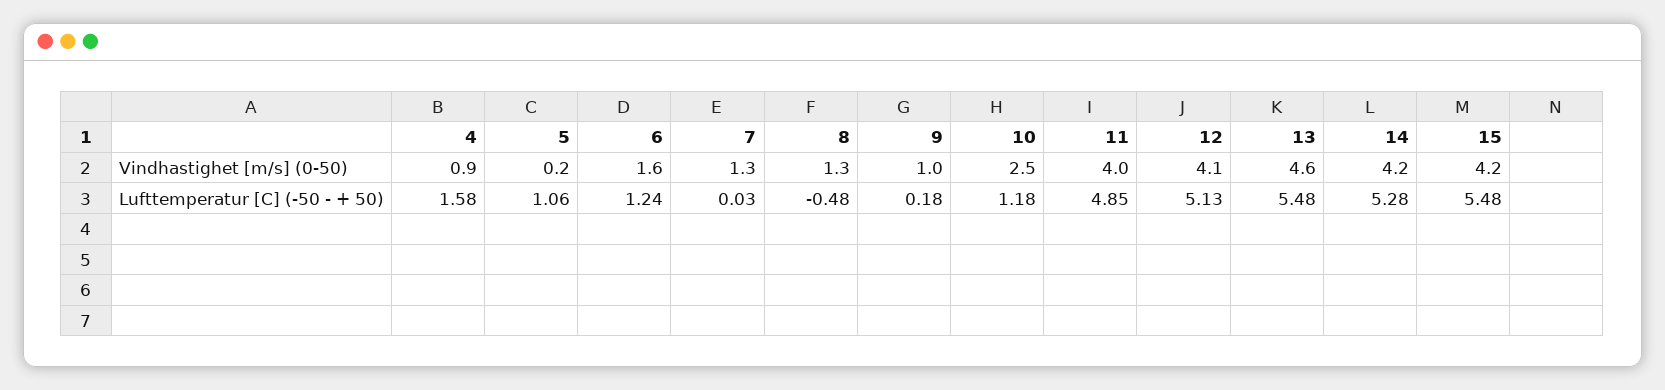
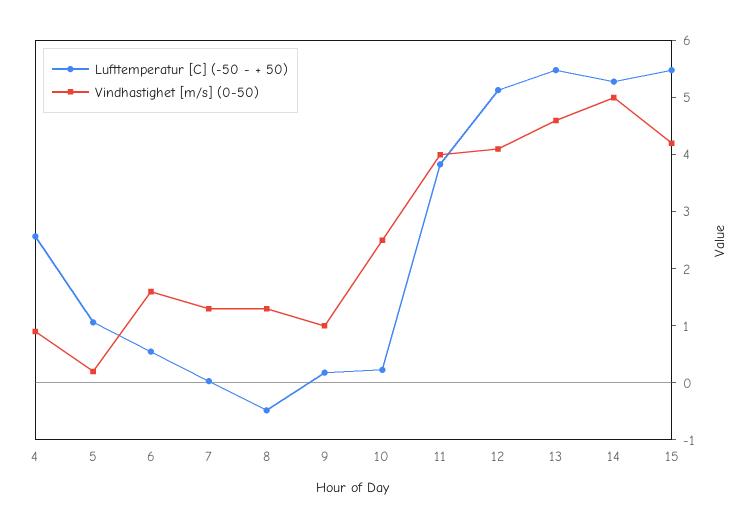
Vindhastighet [m/s] (0-50), 14: 4.2 -> 5
Lufttemperatur [C] (-50 - + 50), 4: 1.58 -> 2.6
Lufttemperatur [C] (-50 - + 50), 6: 1.24 -> 0.6
Lufttemperatur [C] (-50 - + 50), 10: 1.18 -> 0.2
Lufttemperatur [C] (-50 - + 50), 11: 4.85 -> 3.8

